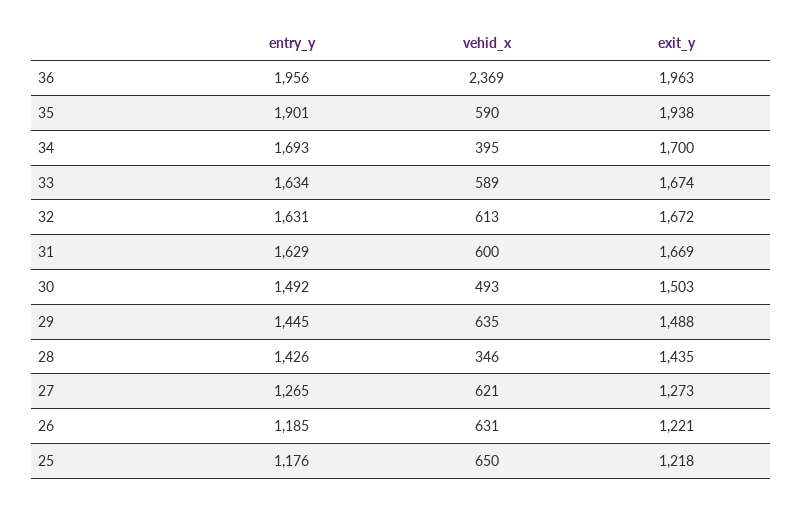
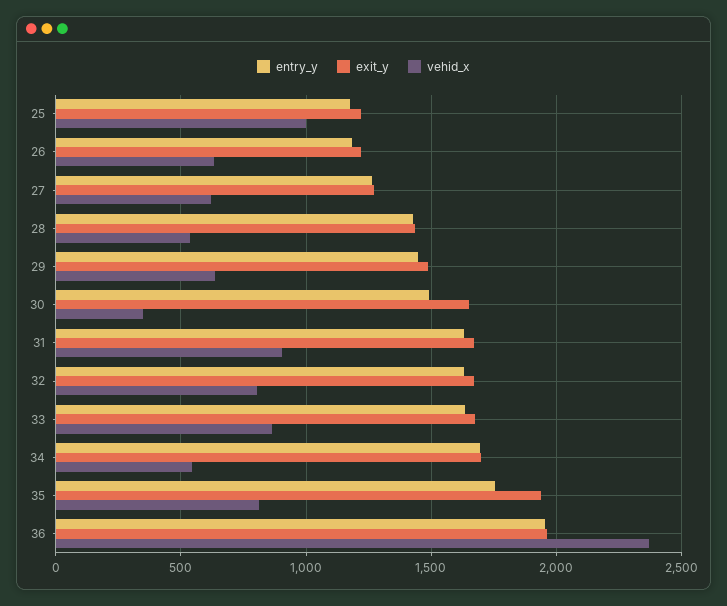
entry_y, 35: 1901 -> 1750
vehid_x, 35: 590 -> 800
vehid_x, 34: 395 -> 550
vehid_x, 33: 589 -> 850
vehid_x, 32: 613 -> 800
vehid_x, 31: 600 -> 900
vehid_x, 30: 493 -> 350
exit_y, 30: 1503 -> 1650
vehid_x, 28: 346 -> 550
vehid_x, 25: 650 -> 1000

